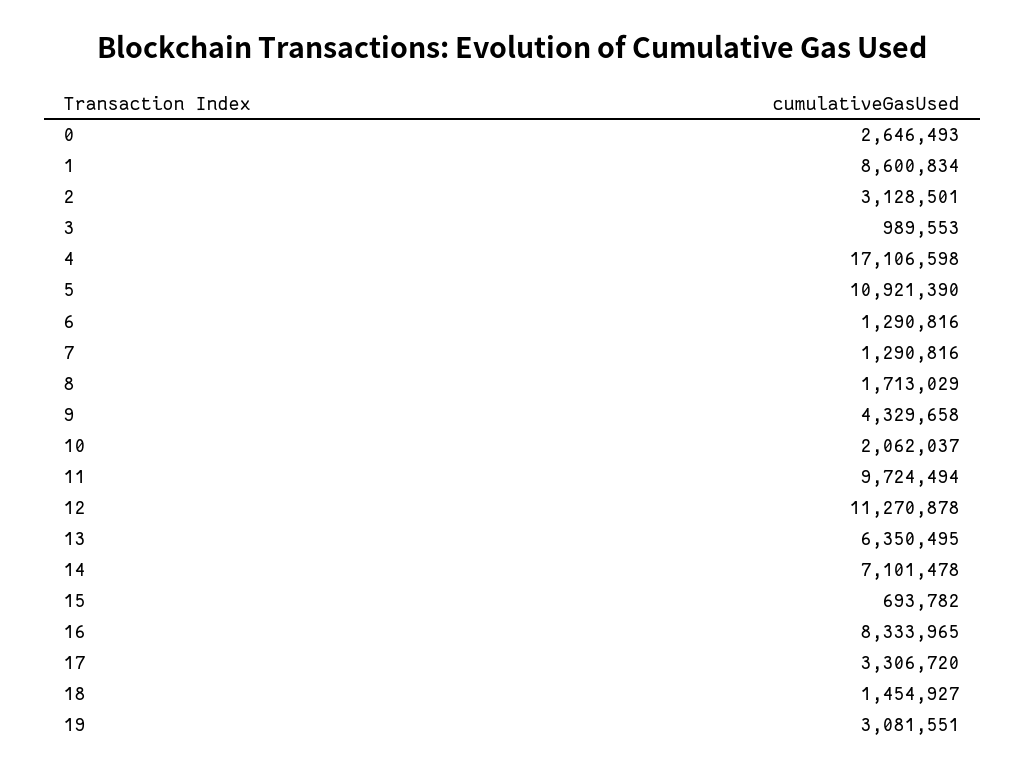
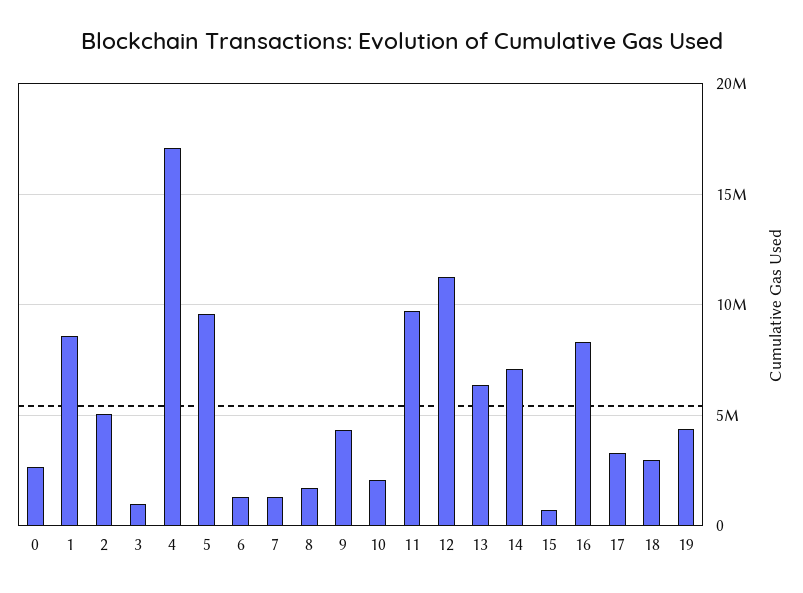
2: 3128501 -> 5000000
5: 10921390 -> 9500000
18: 1454927 -> 3000000
19: 3081551 -> 4500000

